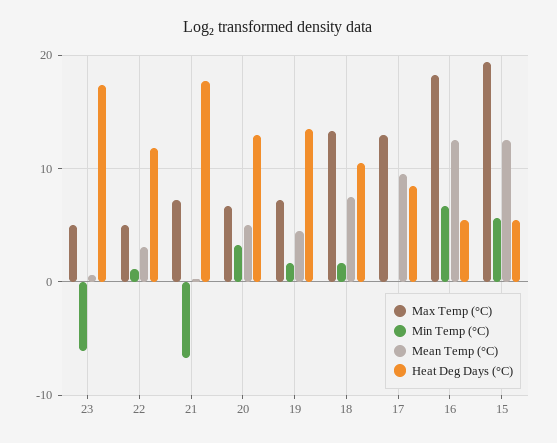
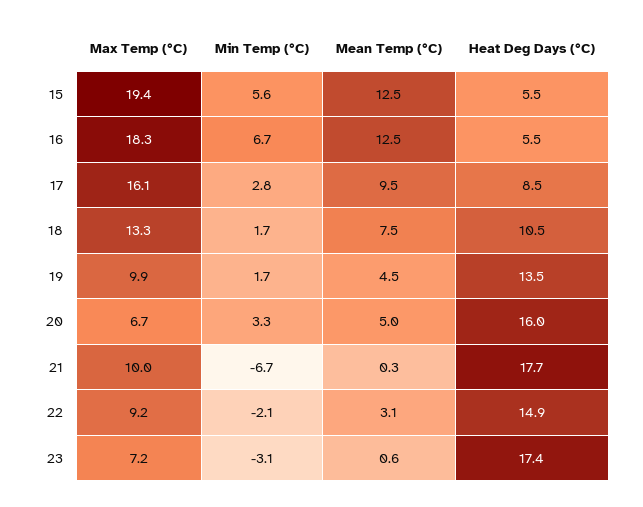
Max Temp (°C), 23: 5 -> 7.2
Min Temp (°C), 23: -6 -> -3.1
Max Temp (°C), 22: 5 -> 9.2
Min Temp (°C), 22: 1 -> -2.1
Heat Deg Days (°C), 22: 12 -> 14.9
Max Temp (°C), 21: 7 -> 10
Heat Deg Days (°C), 20: 13 -> 16
Max Temp (°C), 19: 7 -> 9.9
Max Temp (°C), 17: 13 -> 16.1
Min Temp (°C), 17: 0 -> 2.8

